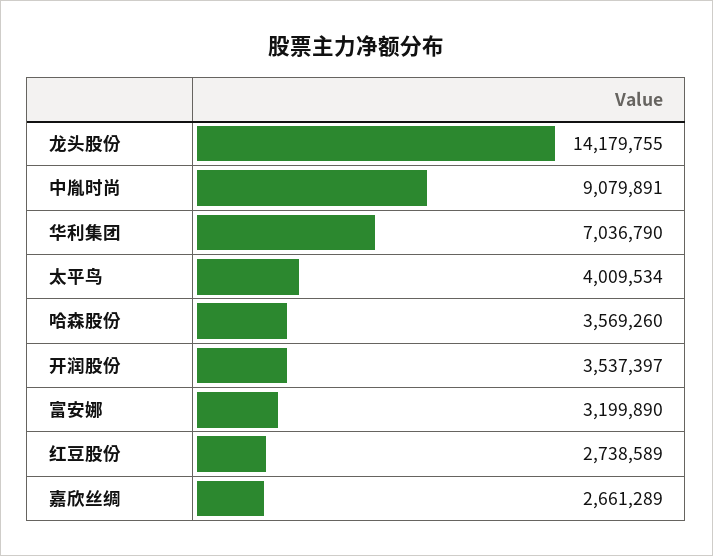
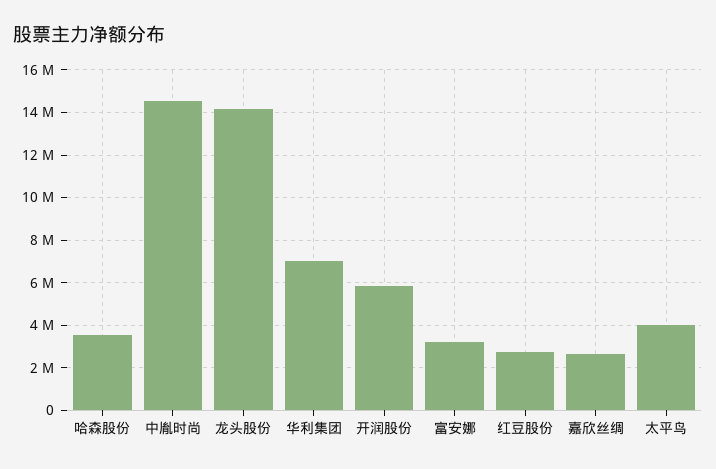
中胤时尚: 9079891 -> 14500000
开润股份: 3537397 -> 6000000

